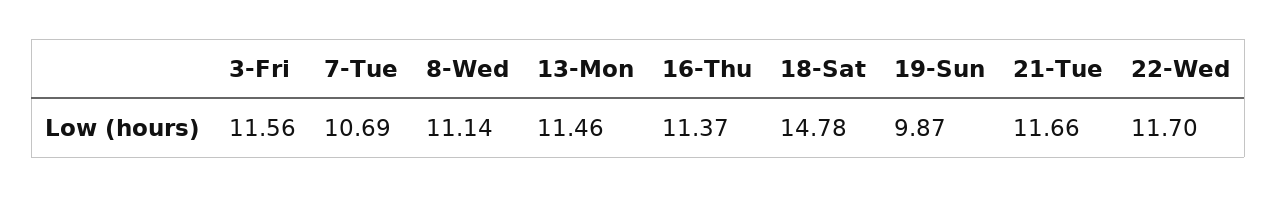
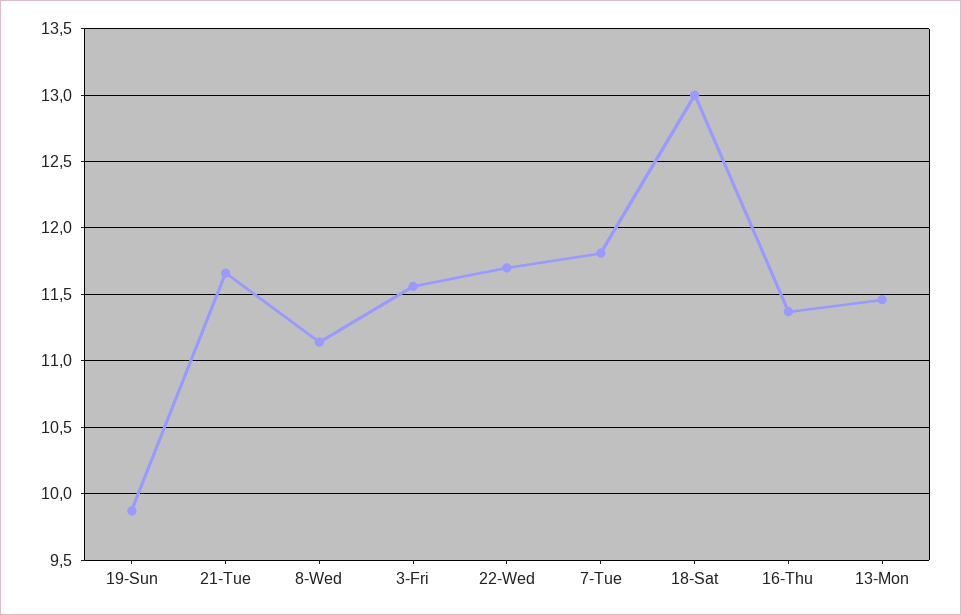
7-Tue: 10.69 -> 11.8
18-Sat: 14.78 -> 13

